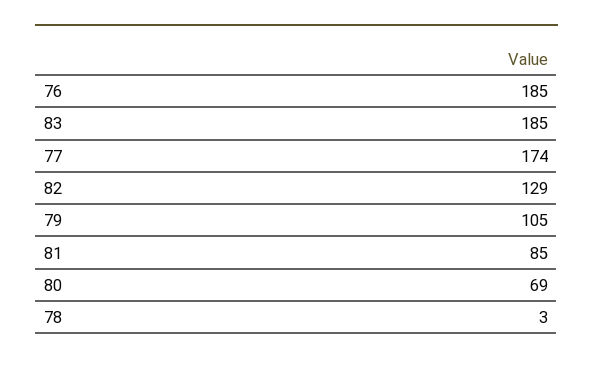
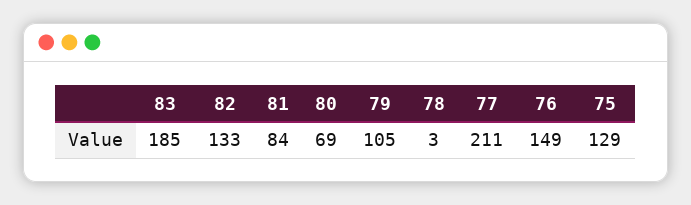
76: 185 -> 149
77: 174 -> 211
82: 129 -> 133
81: 85 -> 84
75: none -> 129

